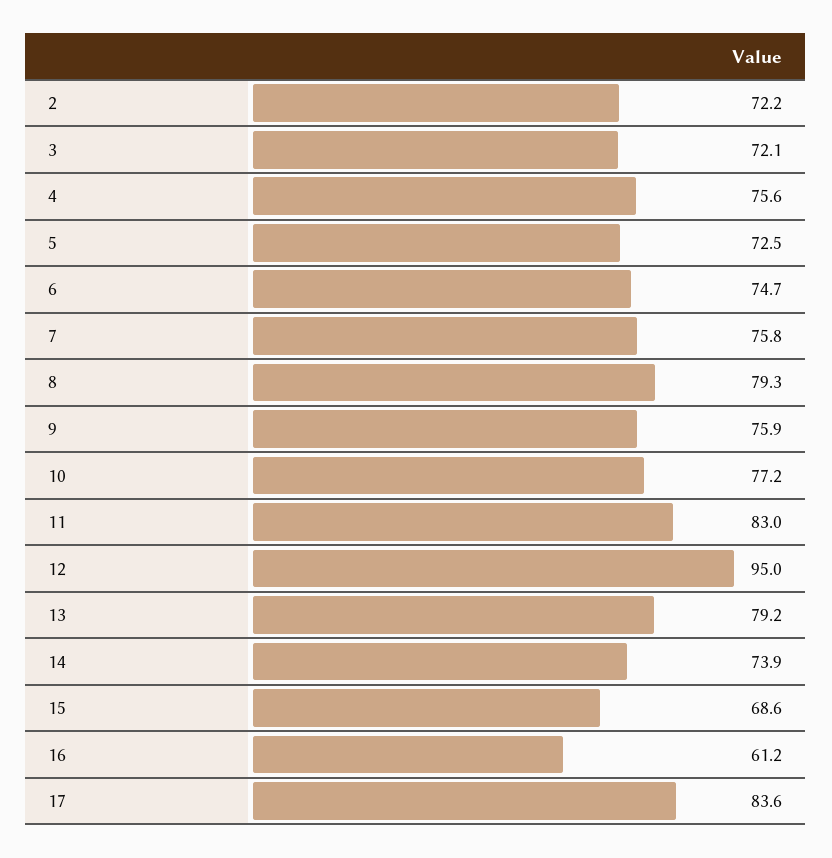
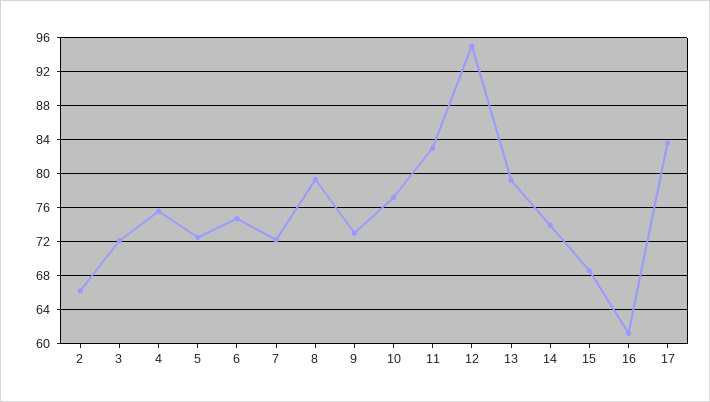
2: 72.2 -> 66
7: 75.8 -> 72
9: 75.9 -> 73

